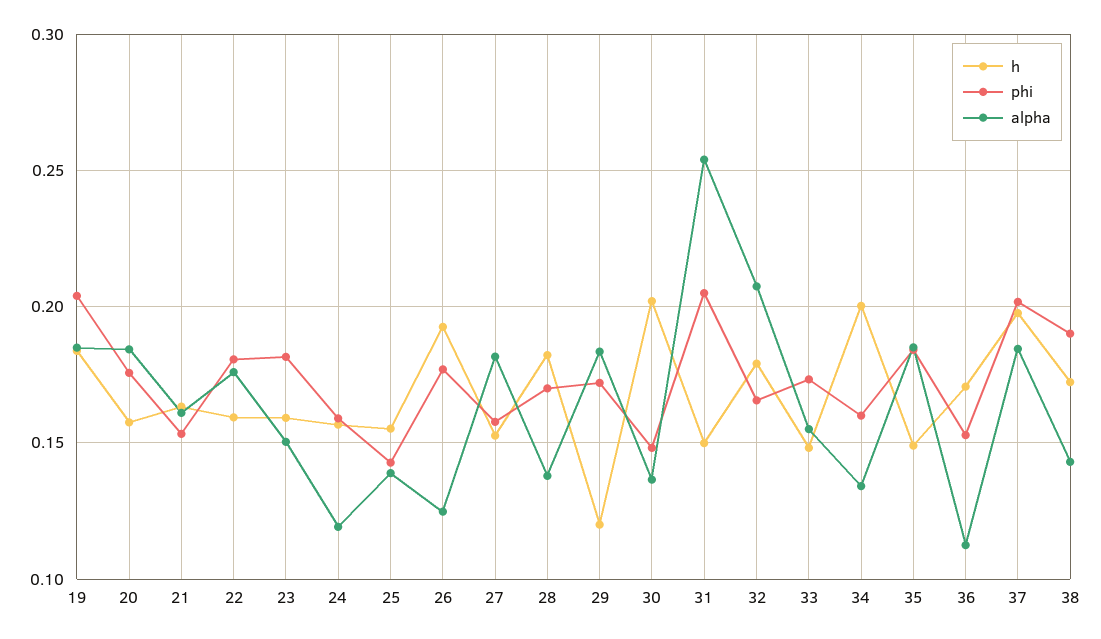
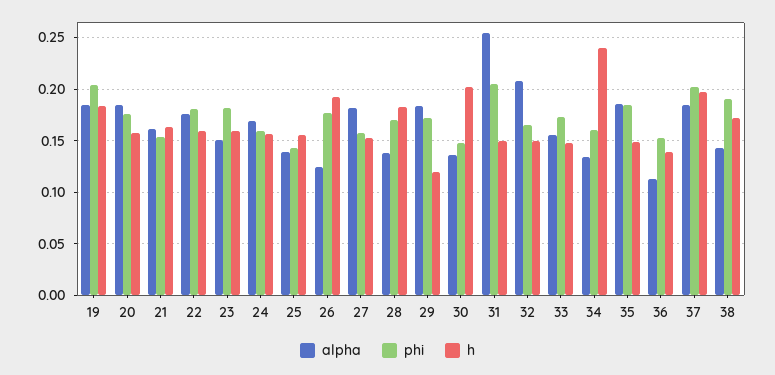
alpha, 24: 0.12 -> 0.17
h, 32: 0.18 -> 0.15
h, 34: 0.2 -> 0.24
h, 36: 0.17 -> 0.14

